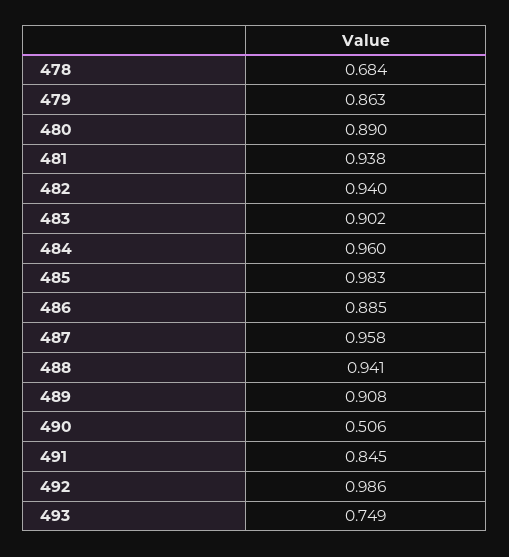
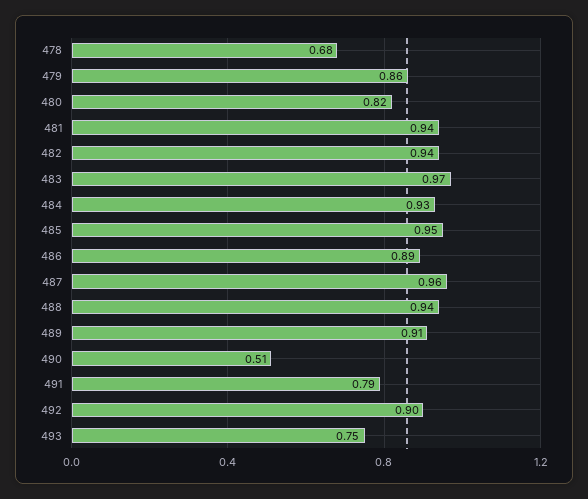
480: 0.89 -> 0.82
483: 0.902 -> 0.97
484: 0.96 -> 0.93
485: 0.983 -> 0.95
491: 0.845 -> 0.79
492: 0.986 -> 0.9

